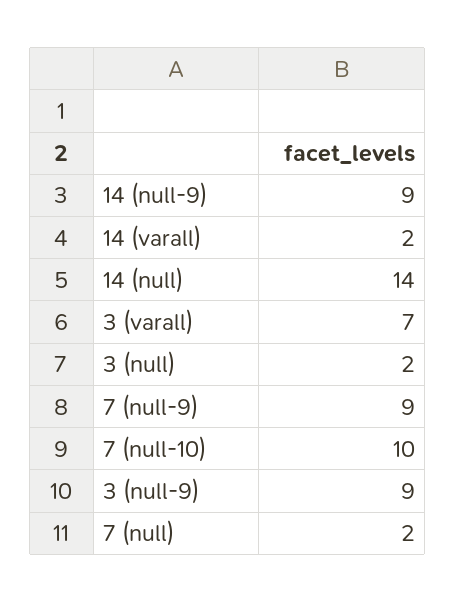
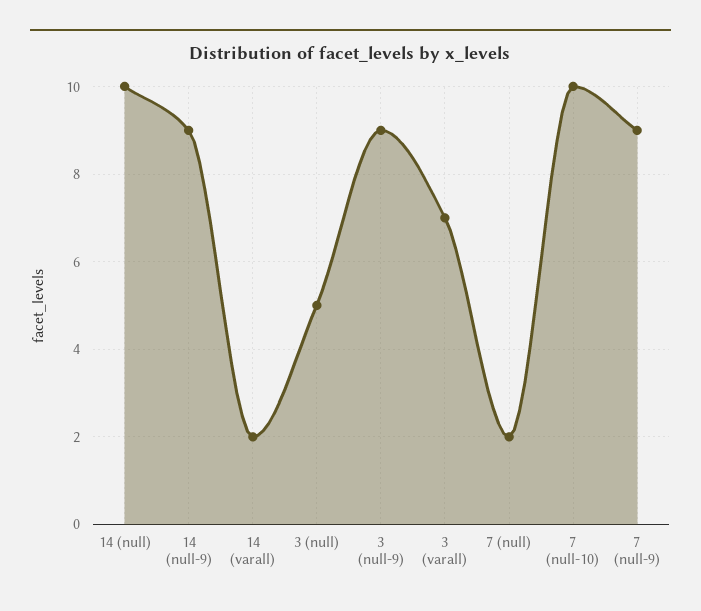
14 (null): 14 -> 10
3 (null): 2 -> 5

